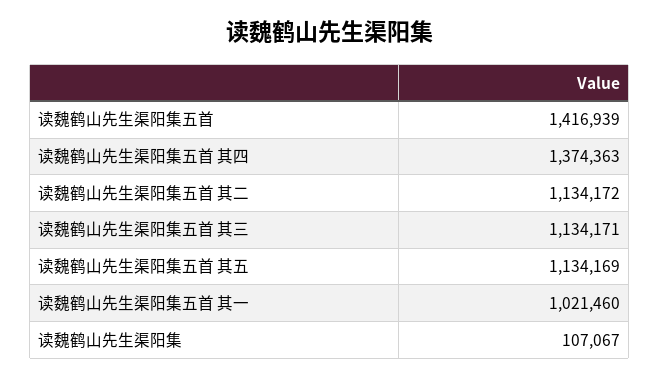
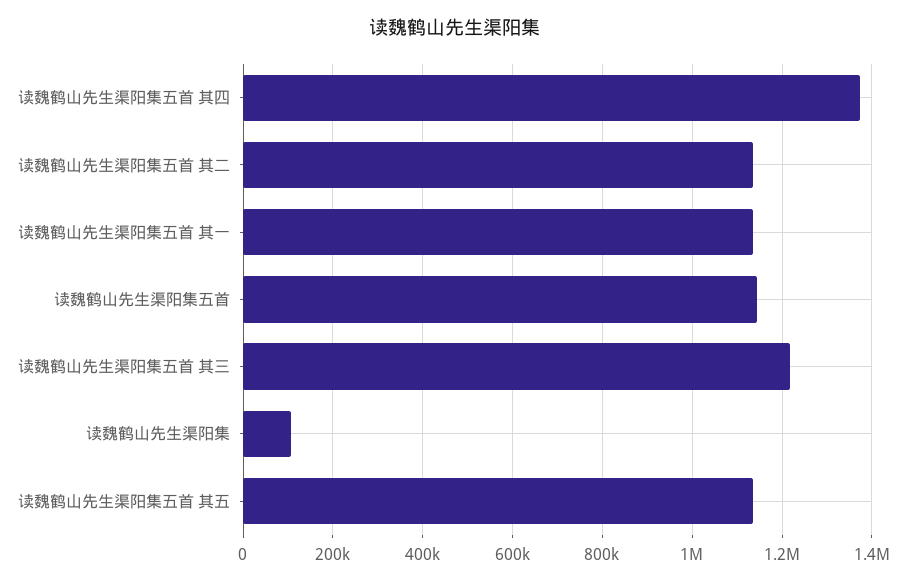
读魏鹤山先生渠阳集五首: 1416939 -> 1140000
读魏鹤山先生渠阳集五首 其三: 1134171 -> 1220000
读魏鹤山先生渠阳集五首 其一: 1021460 -> 1140000

